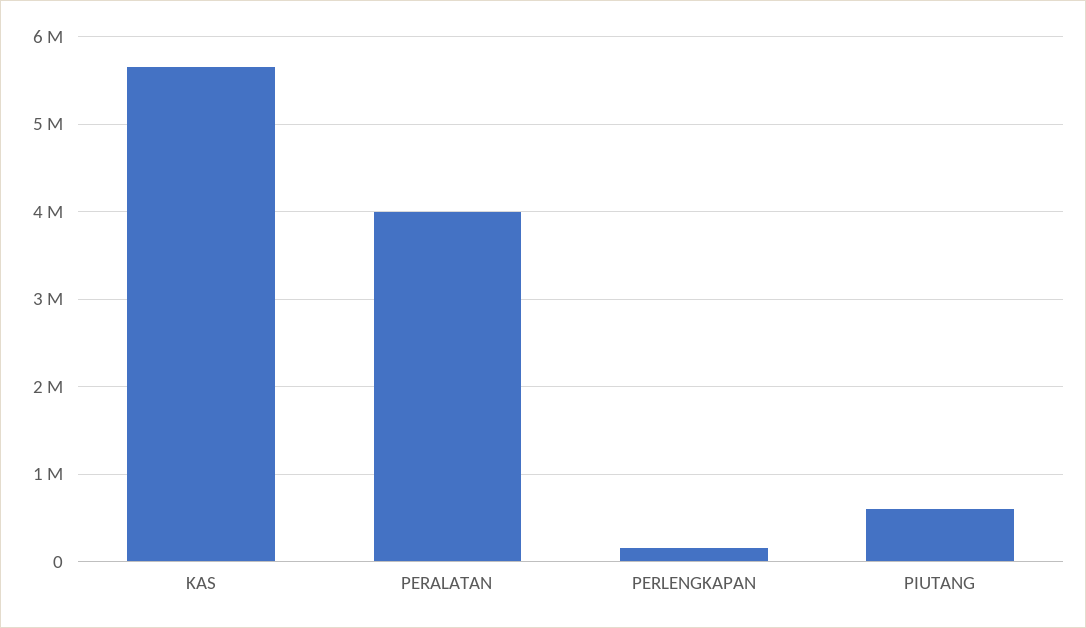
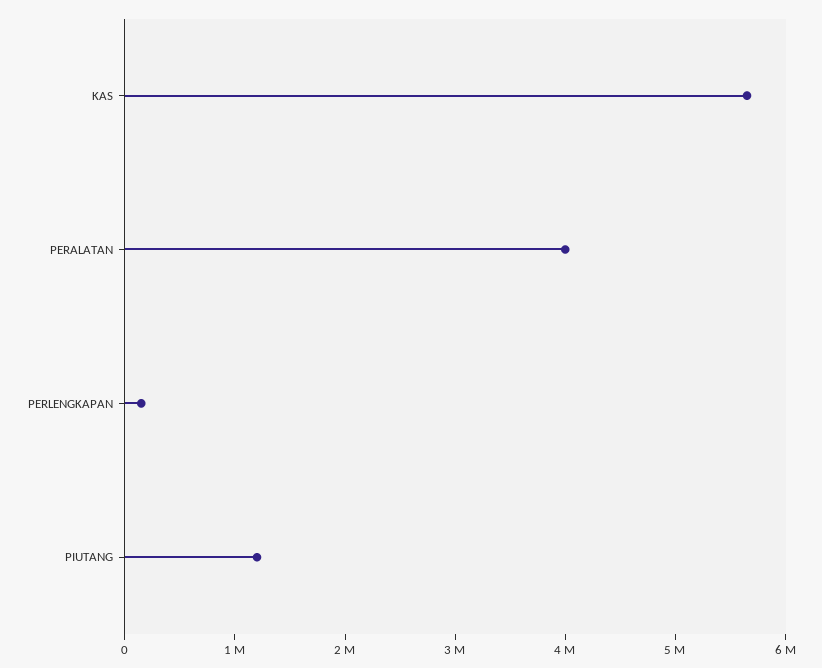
PIUTANG: 600000 -> 1200000

